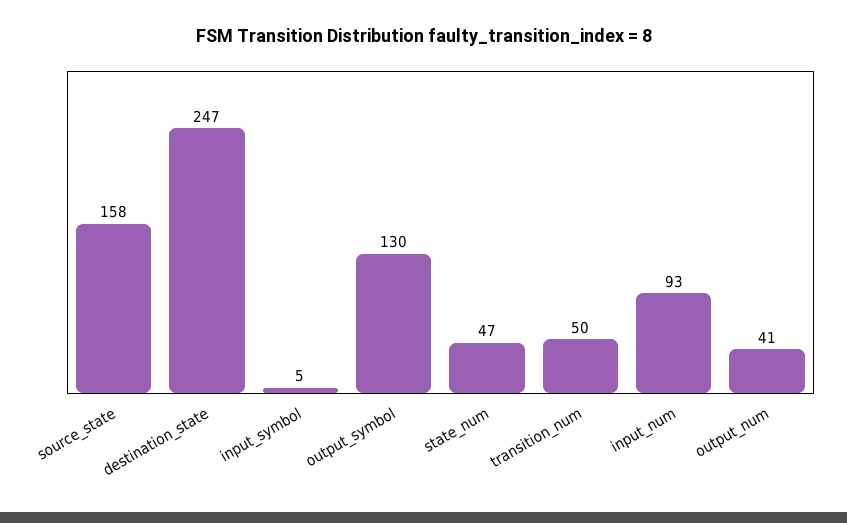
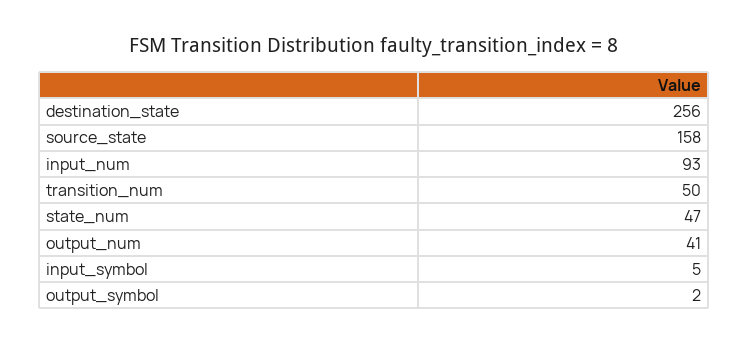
destination_state: 247 -> 256
output_symbol: 130 -> 2

